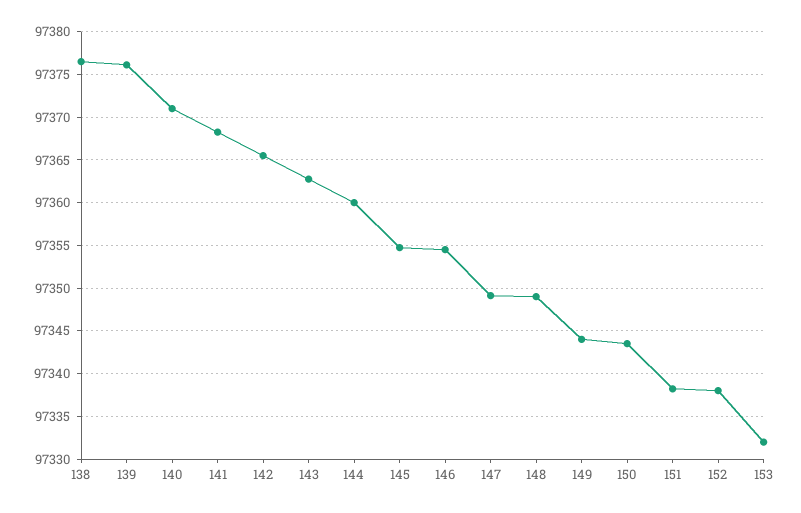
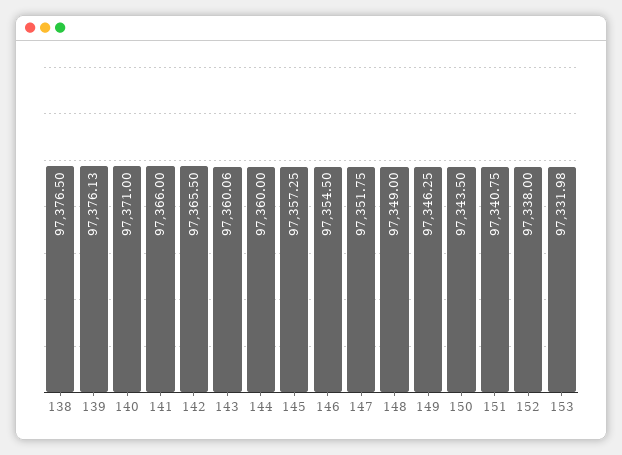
141: 97368 -> 97366
143: 97363 -> 97360.06
145: 97355 -> 97357.25
147: 97349 -> 97351.75
149: 97344 -> 97346.25
151: 97338 -> 97340.75

